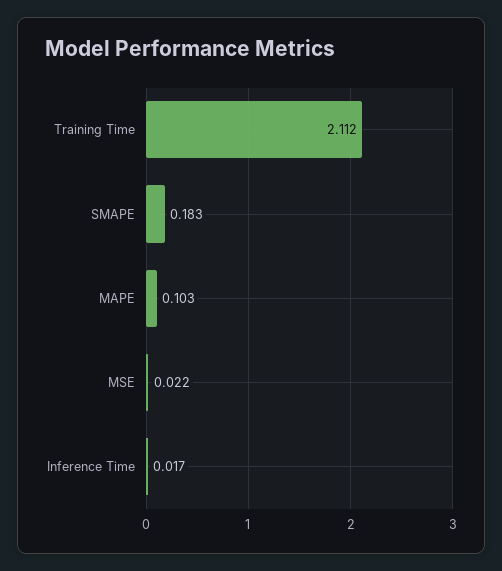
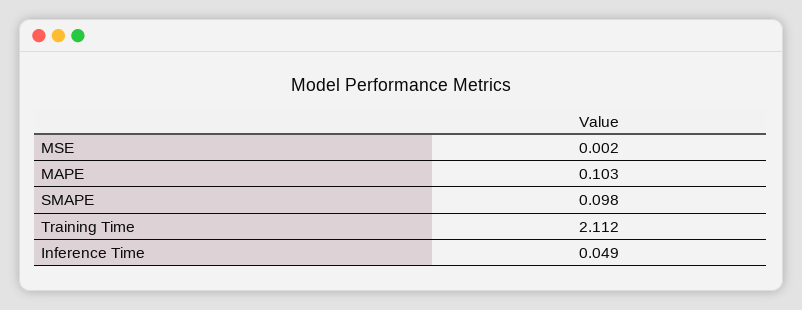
SMAPE: 0.183 -> 0.098
MSE: 0.022 -> 0.002
Inference Time: 0.017 -> 0.049

